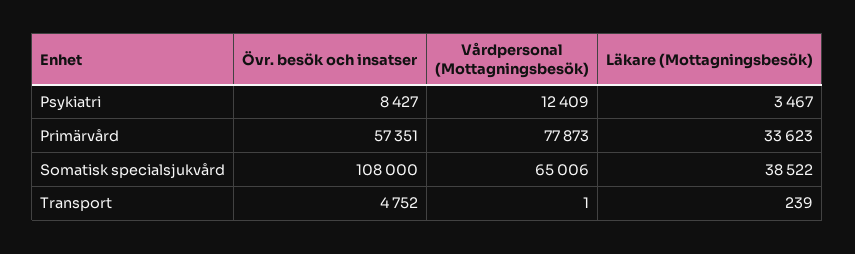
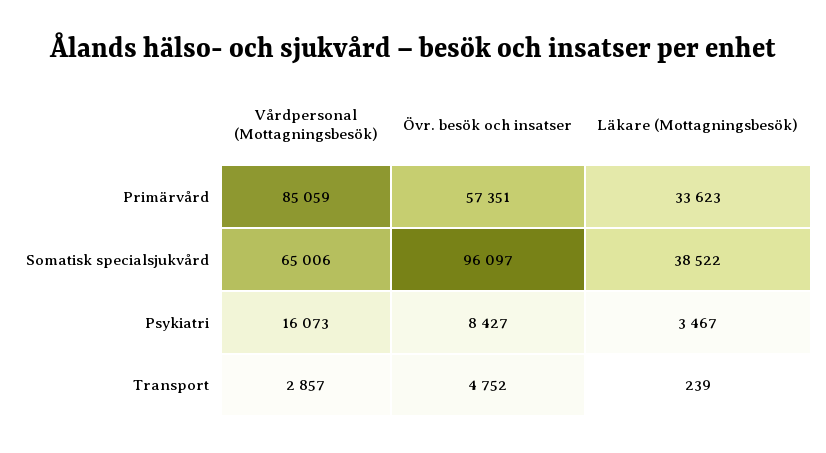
Vårdpersonal (Mottagningsbesök), Psykiatri: 12409 -> 16073
Vårdpersonal (Mottagningsbesök), Primärvård: 77873 -> 85059
Övr. besök och insatser, Somatisk specialsjukvård: 108000 -> 96097
Vårdpersonal (Mottagningsbesök), Transport: 1 -> 2857

